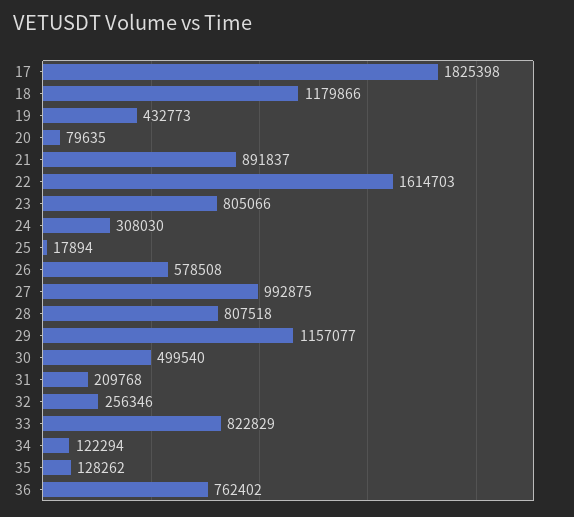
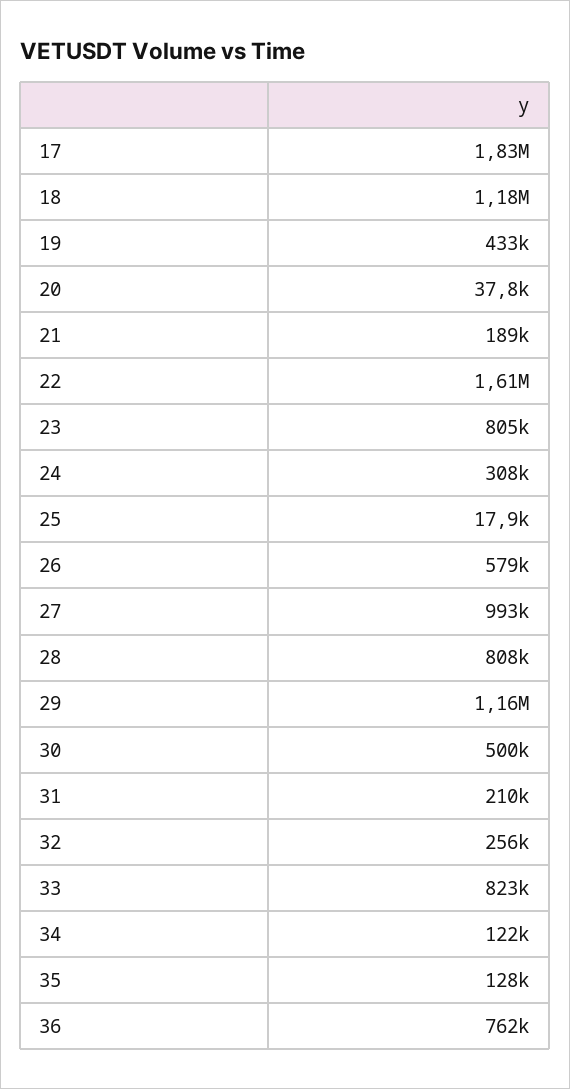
20: 79635 -> 37800
21: 891837 -> 189000

